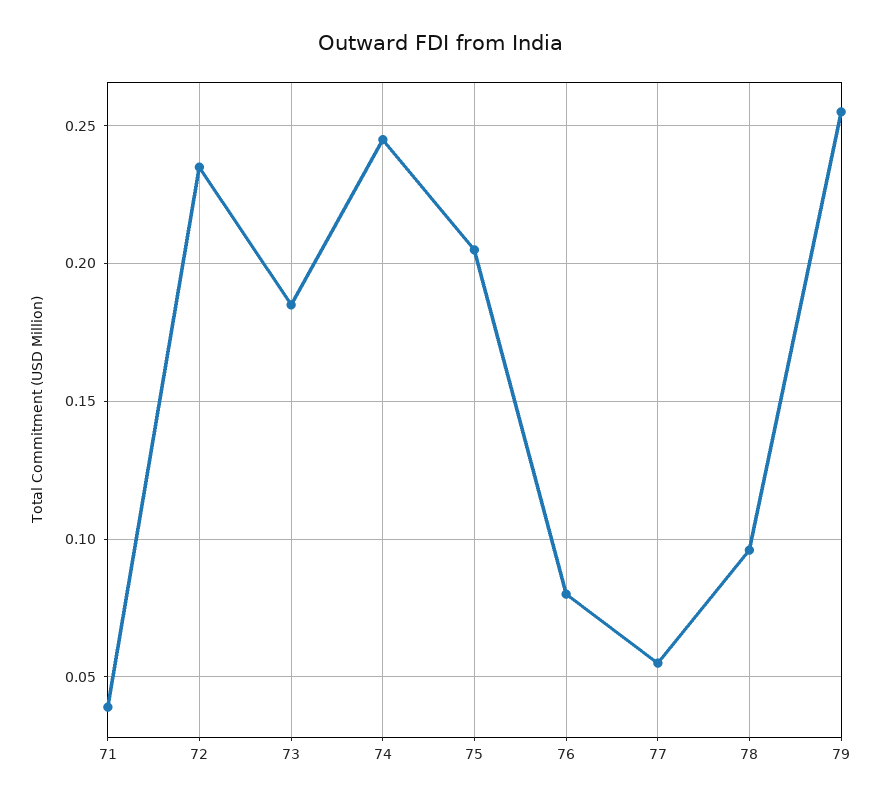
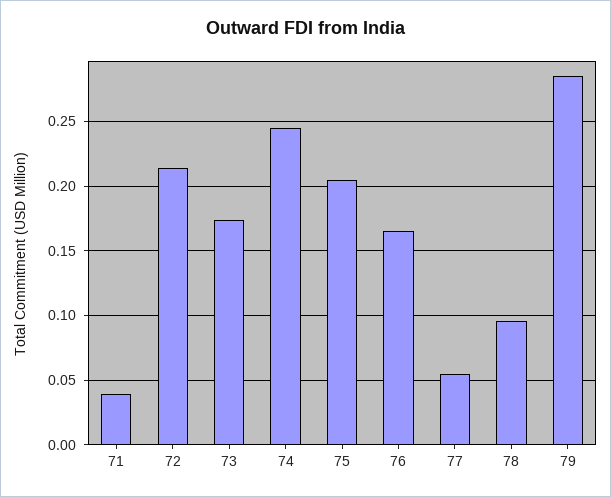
72: 0.235 -> 0.215
73: 0.185 -> 0.175
76: 0.08 -> 0.165
79: 0.255 -> 0.285

